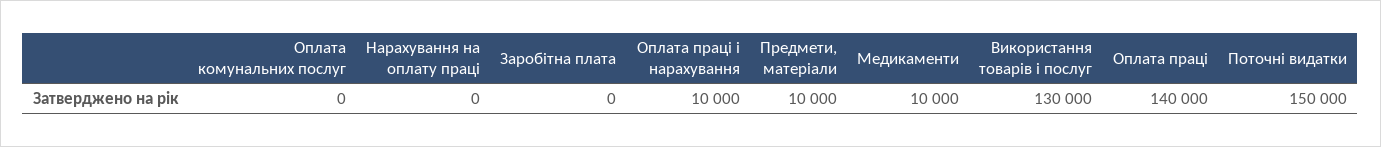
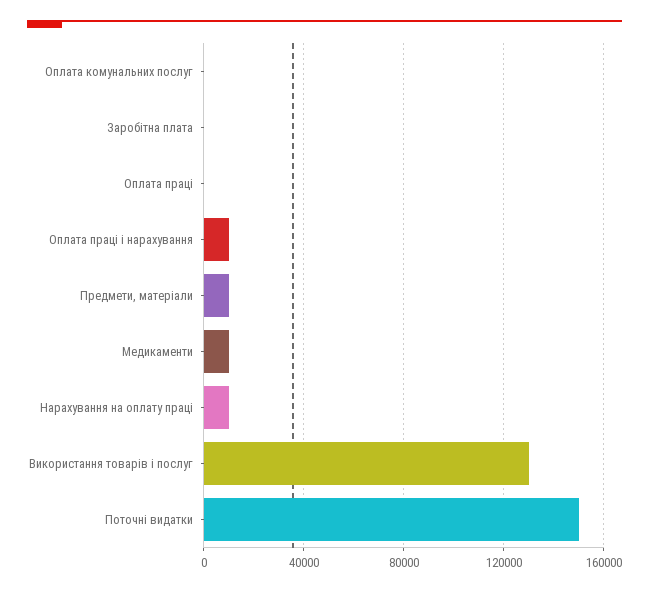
Нарахування на оплату праці: 0 -> 10000
Оплата праці: 140000 -> 0

